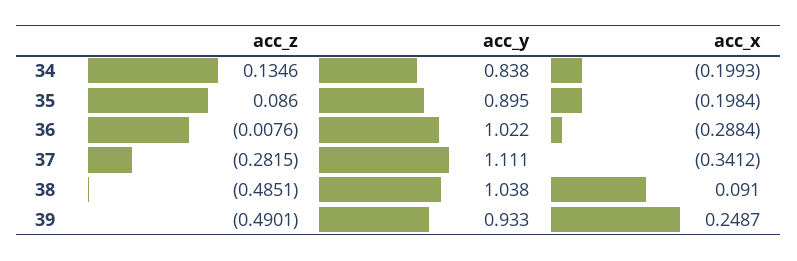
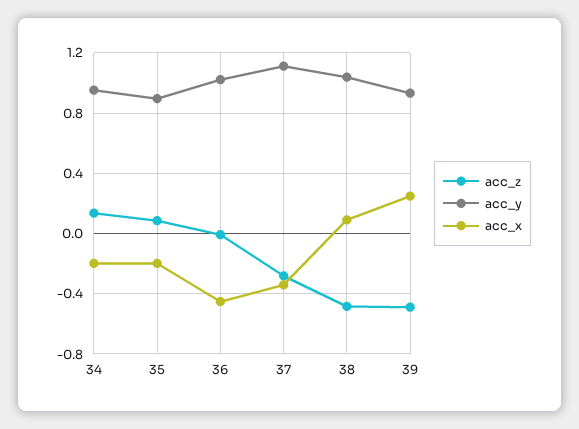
acc_y, 34: 0.838 -> 0.95
acc_x, 36: -0.2884 -> -0.45

